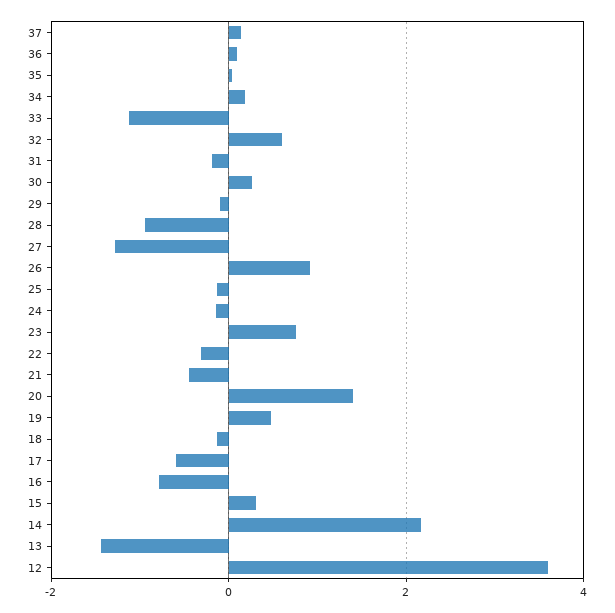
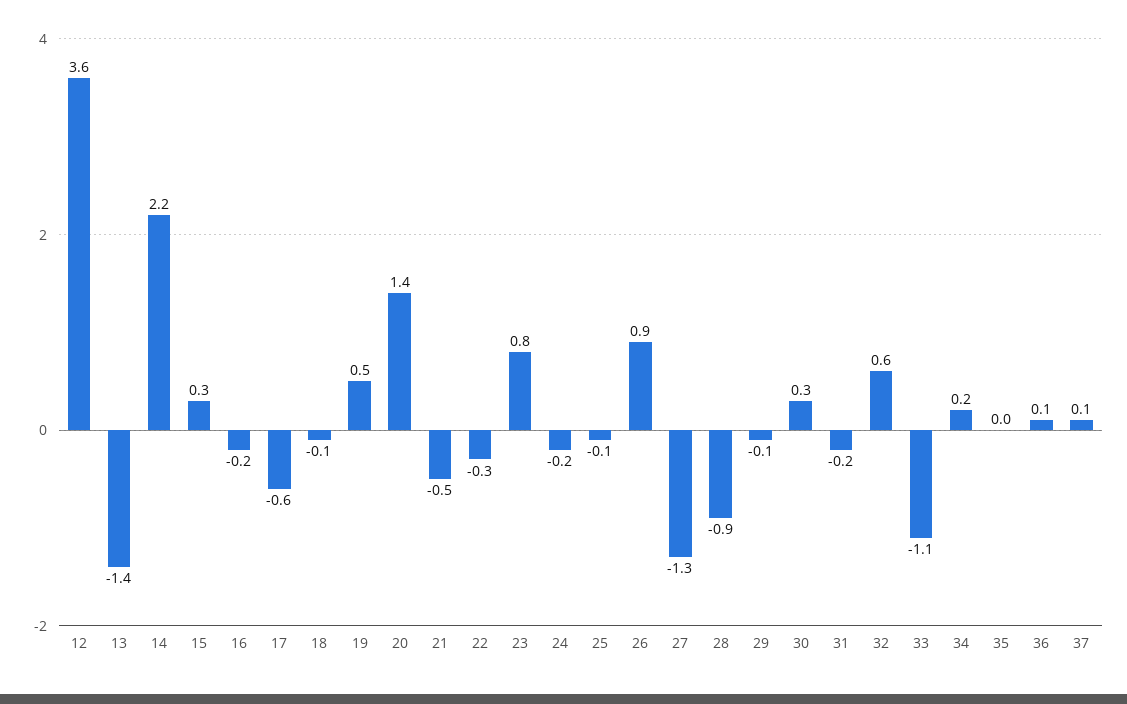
16: -0.8 -> -0.2

